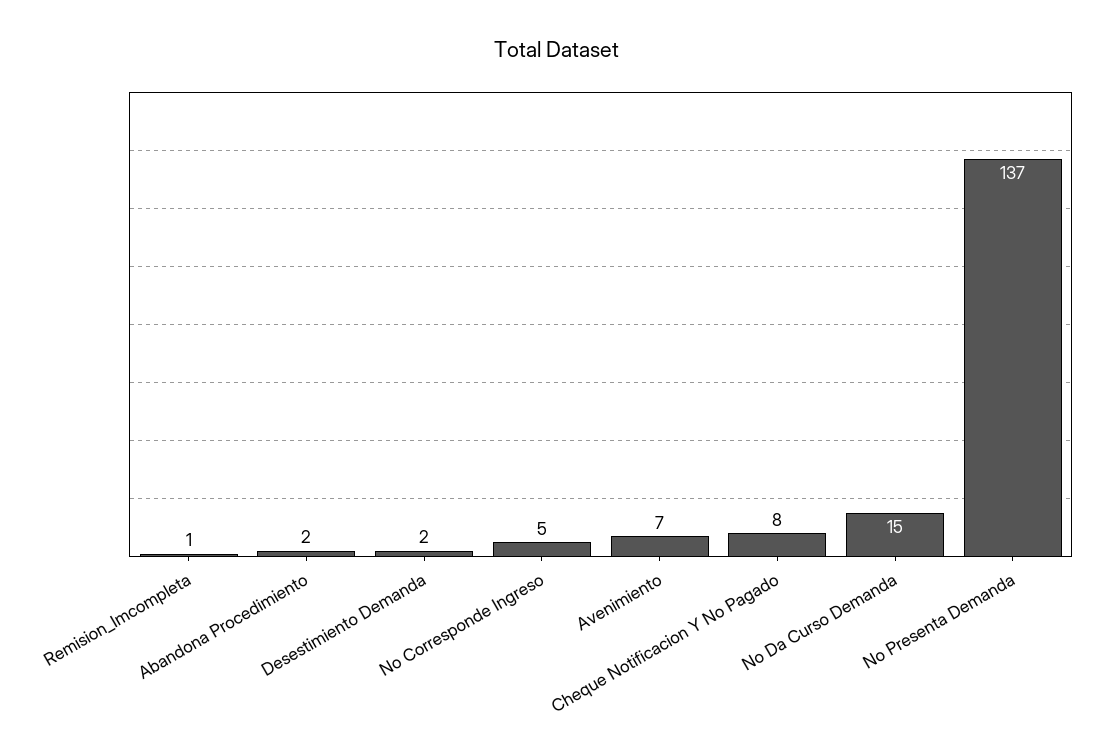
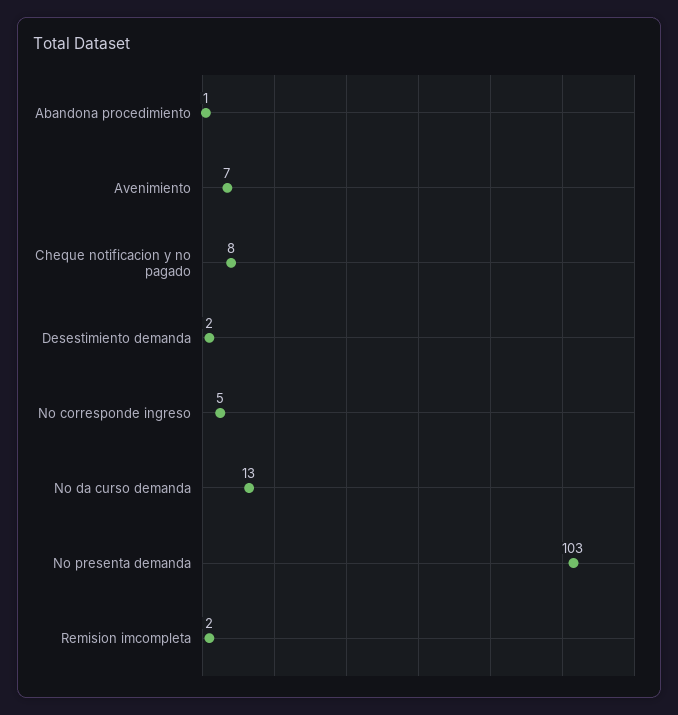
Remision_Imcompleta: 1 -> 2
Abandona Procedimiento: 2 -> 1
No Da Curso Demanda: 15 -> 13
No Presenta Demanda: 137 -> 103

